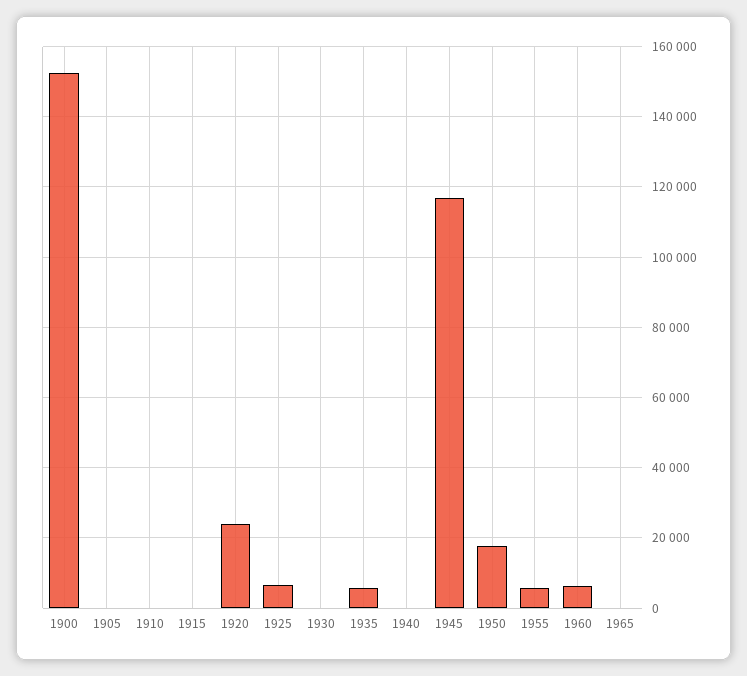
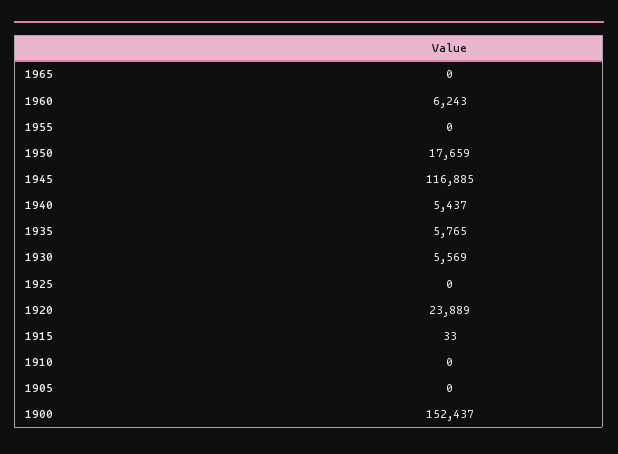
1925: 6000 -> 0
1930: 0 -> 5569
1940: 0 -> 5437
1955: 6000 -> 0

